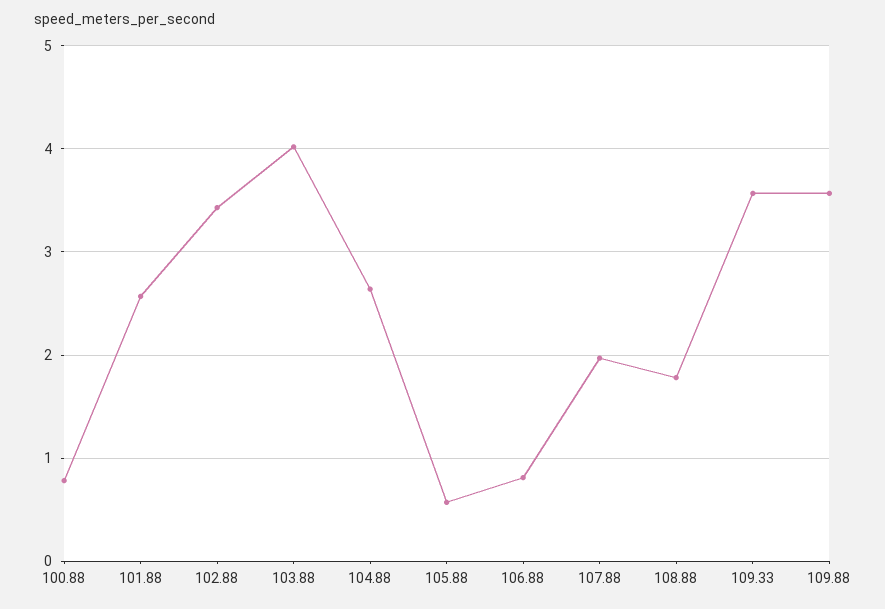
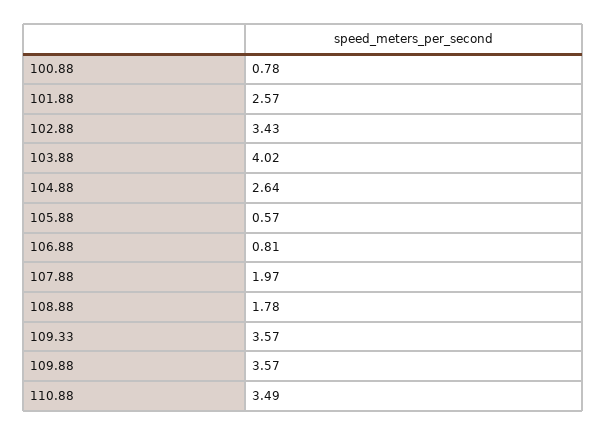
110.88: none -> 3.49

